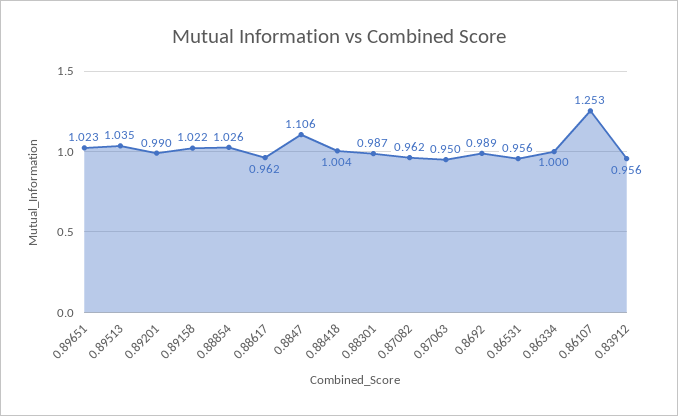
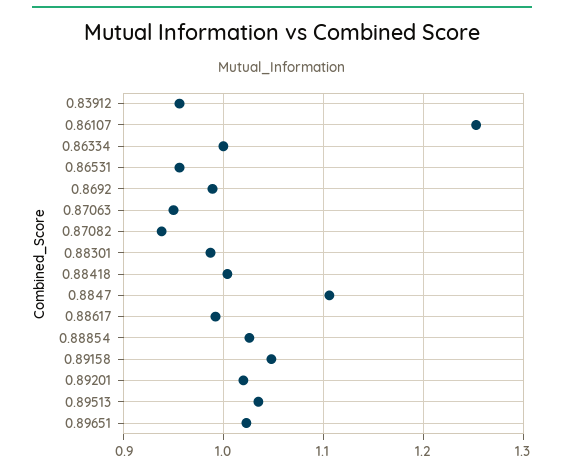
0.89201: 0.99 -> 1.02
0.89158: 1.022 -> 1.05
0.88617: 0.962 -> 0.99
0.87082: 0.962 -> 0.94

